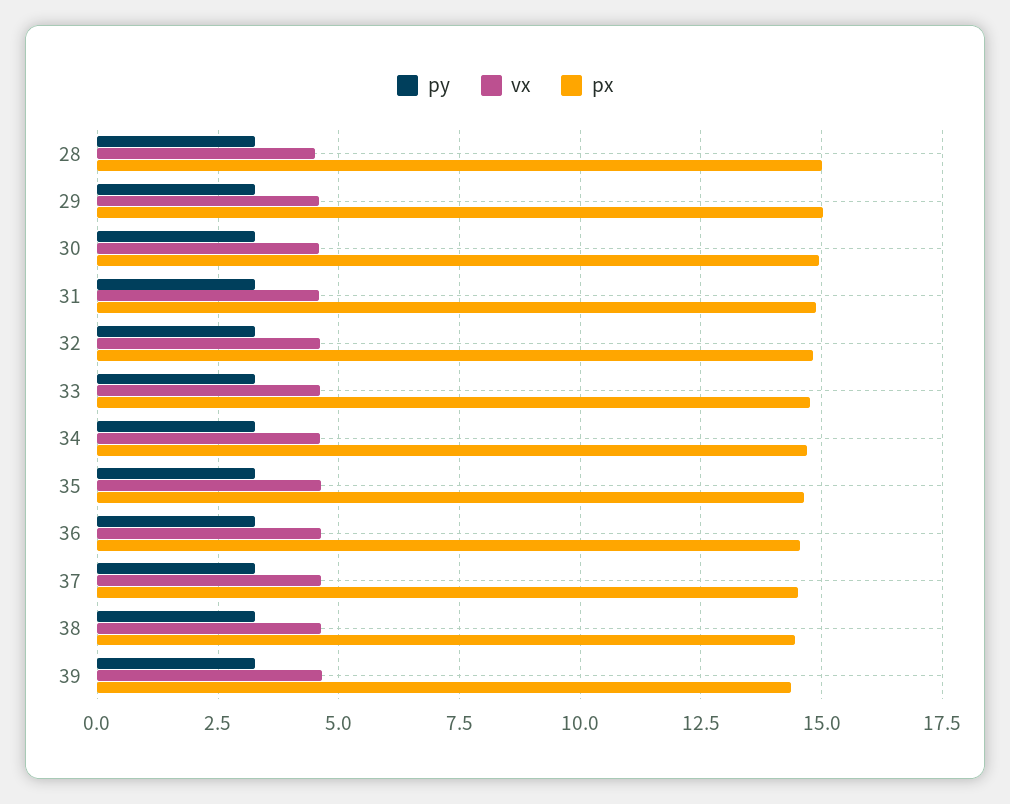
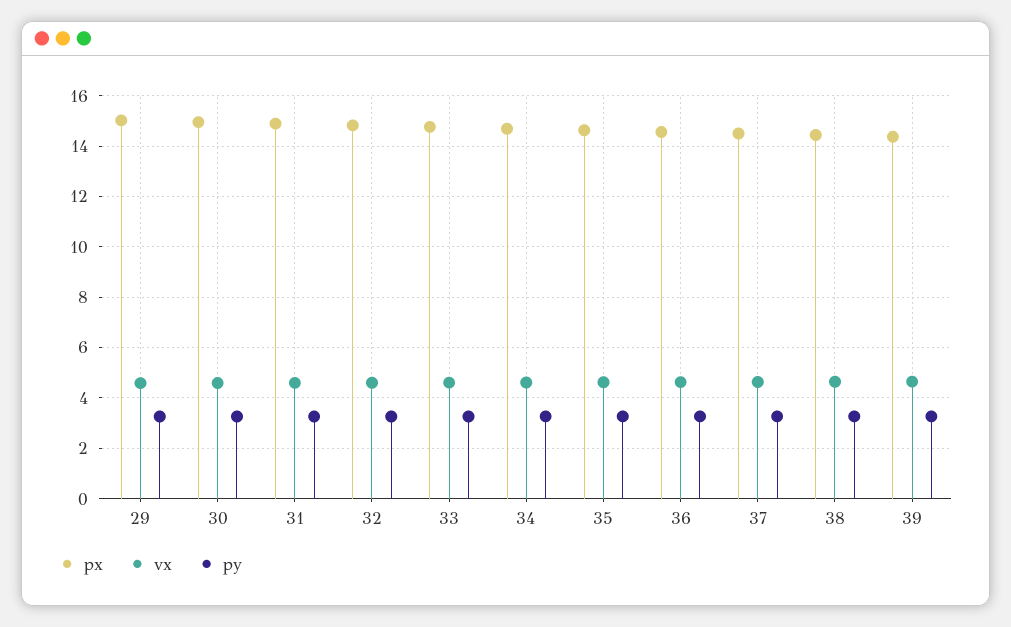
py, 28: 3.25 -> none
vx, 28: 4.5 -> none
px, 28: 15 -> none

